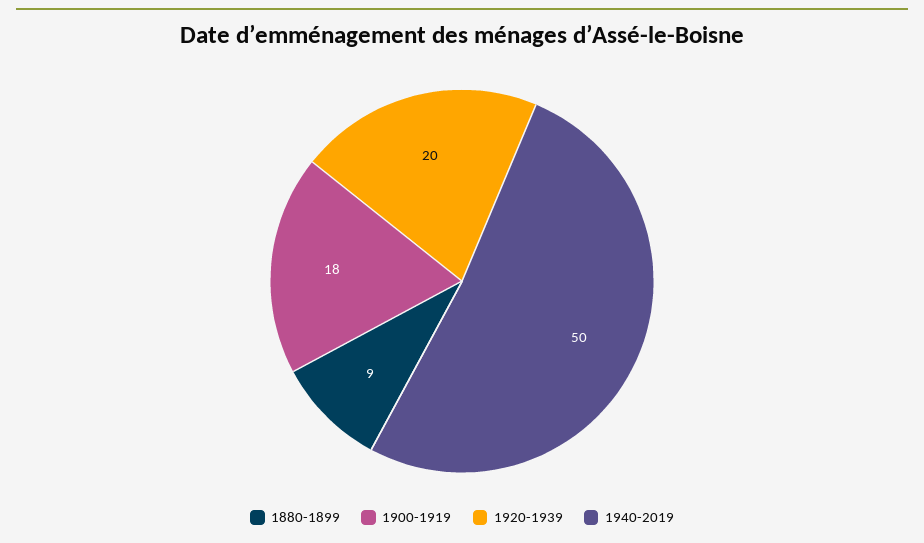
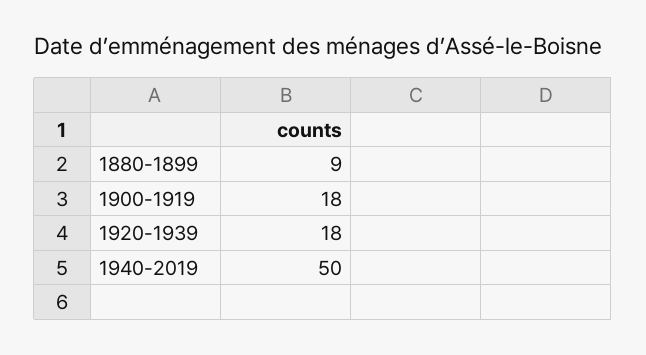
1920-1939: 20 -> 18

